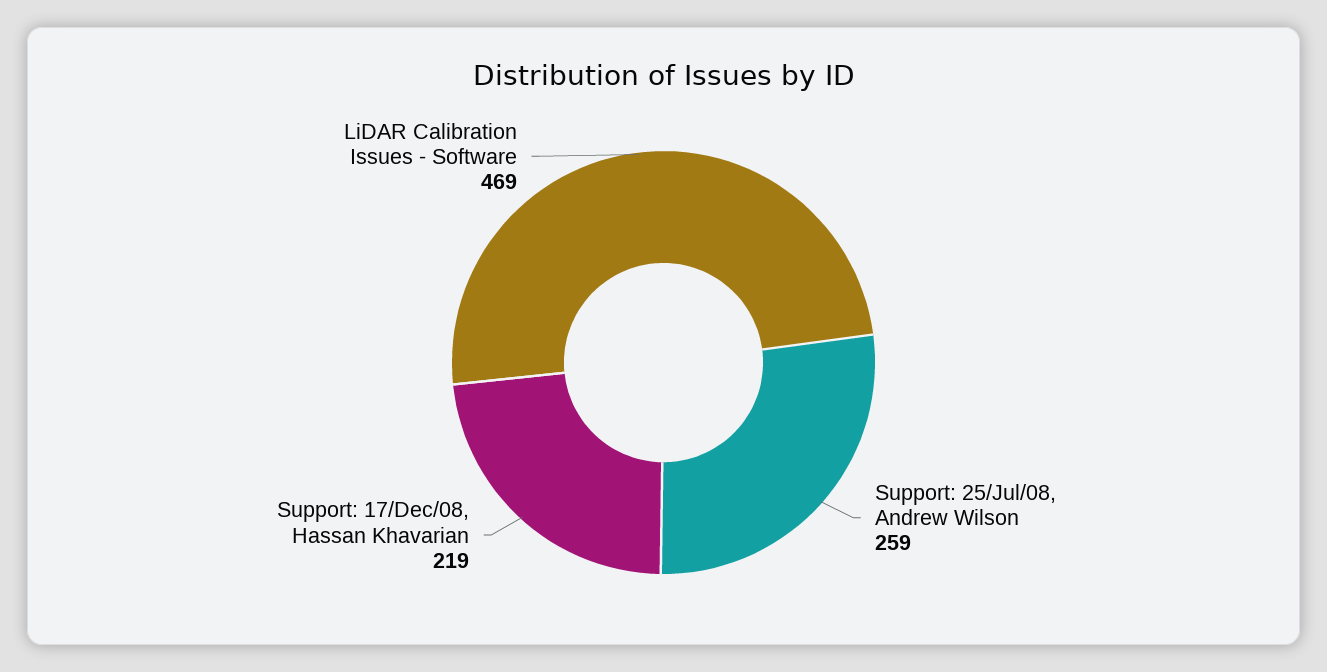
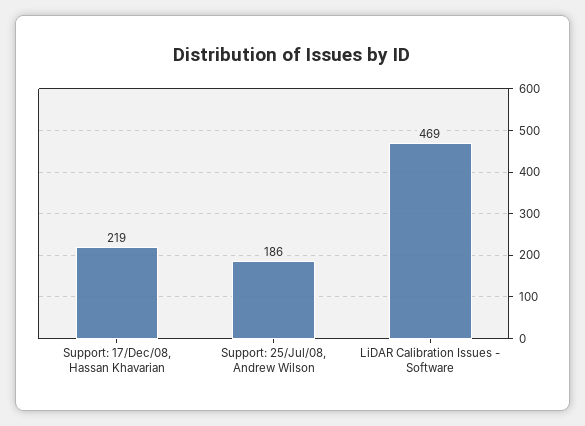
Support: 25/Jul/08, Andrew Wilson: 259 -> 186

